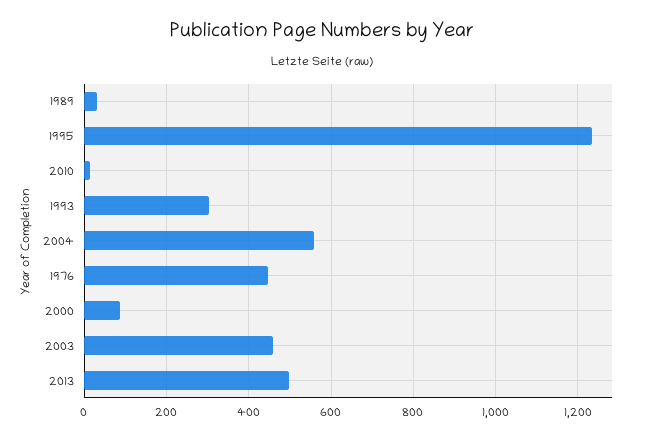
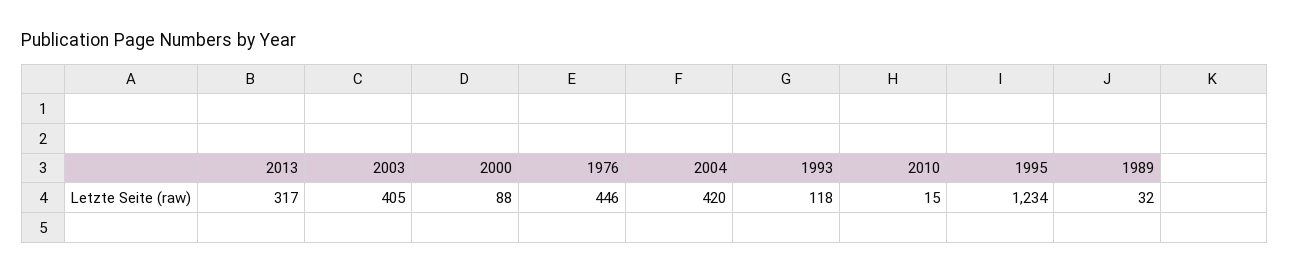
1993: 300 -> 118
2004: 560 -> 420
2003: 460 -> 405
2013: 500 -> 317

